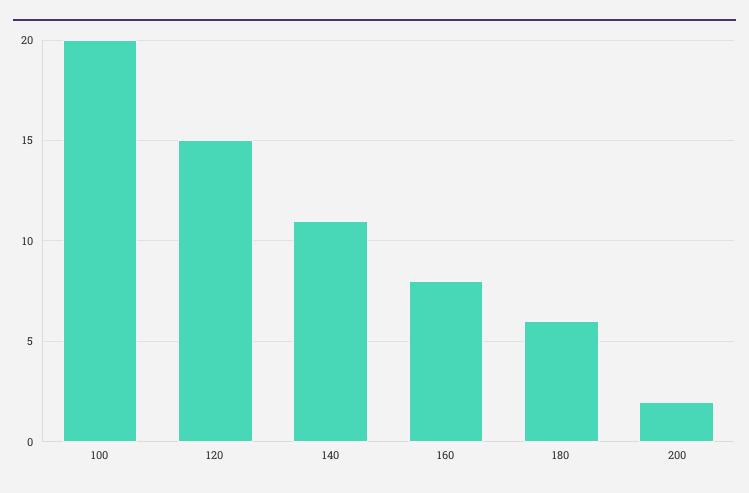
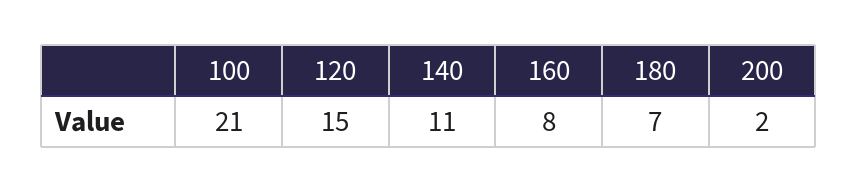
100: 20 -> 21
180: 6 -> 7

